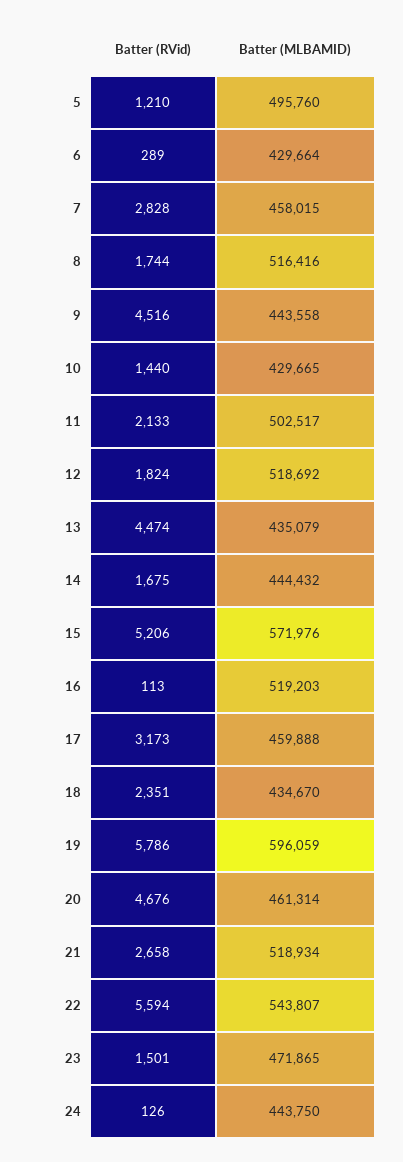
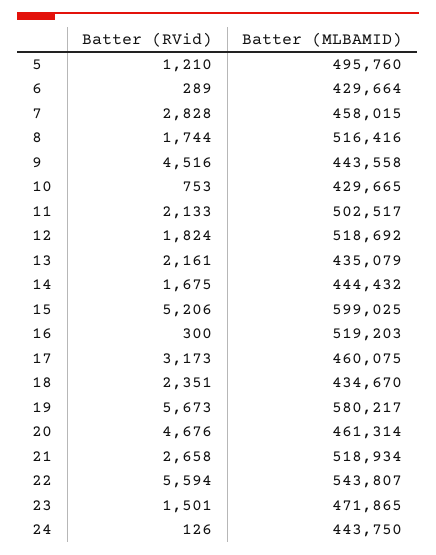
Batter (RVid), 10: 1440 -> 753
Batter (RVid), 13: 4474 -> 2161
Batter (MLBAMID), 15: 571976 -> 599025
Batter (RVid), 16: 113 -> 300
Batter (MLBAMID), 17: 459888 -> 460075
Batter (RVid), 19: 5786 -> 5673
Batter (MLBAMID), 19: 596059 -> 580217

